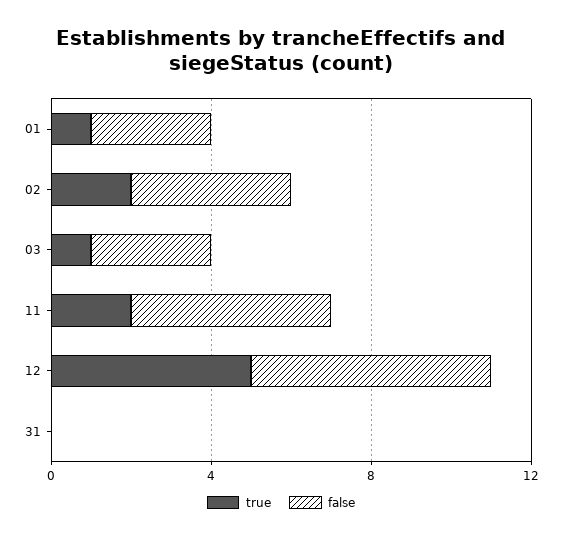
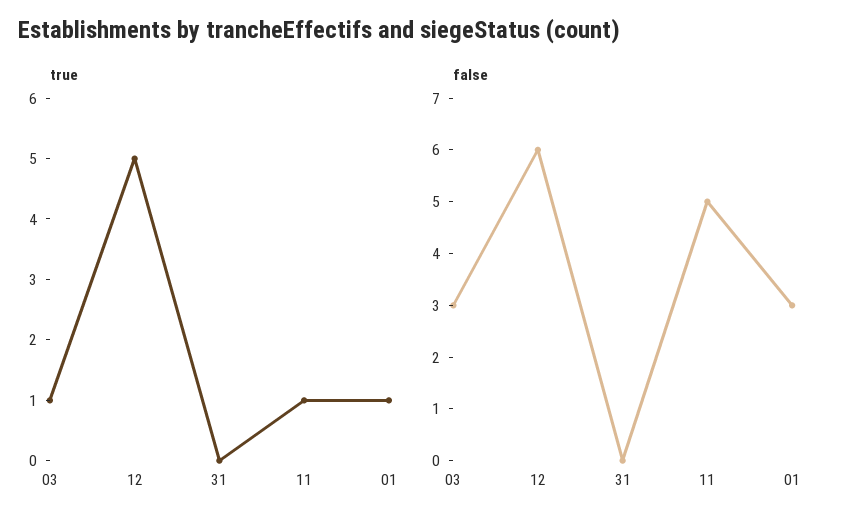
true, 02: 2 -> none
false, 02: 4 -> none
true, 11: 2 -> 1

